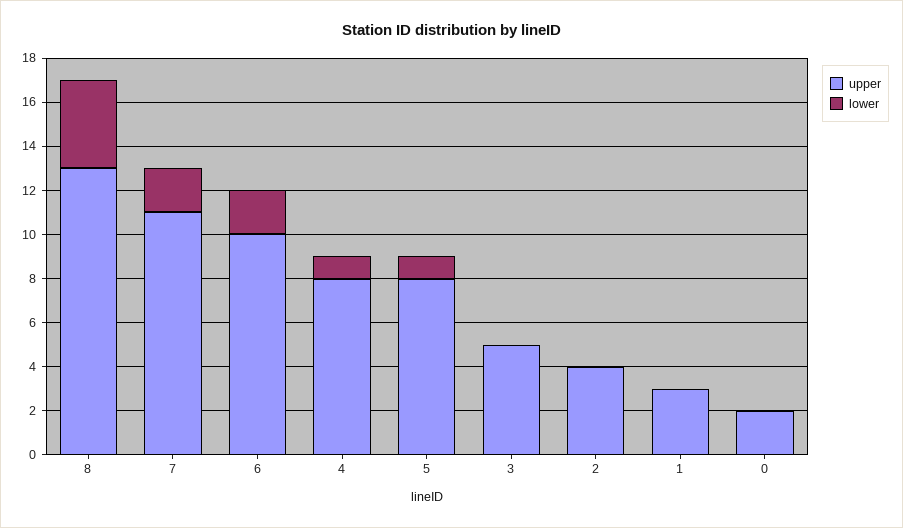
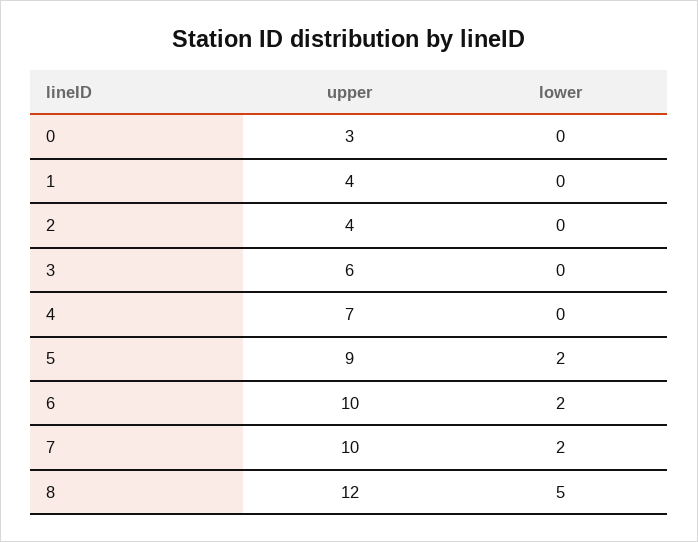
upper, 8: 13 -> 12
lower, 8: 4 -> 5
upper, 7: 11 -> 10
upper, 4: 8 -> 7
lower, 4: 1 -> 0
upper, 5: 8 -> 9
lower, 5: 1 -> 2
upper, 3: 5 -> 6
upper, 1: 3 -> 4
upper, 0: 2 -> 3

